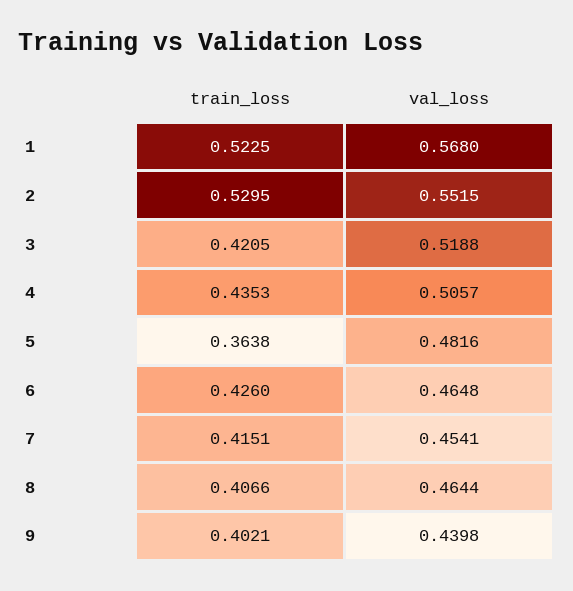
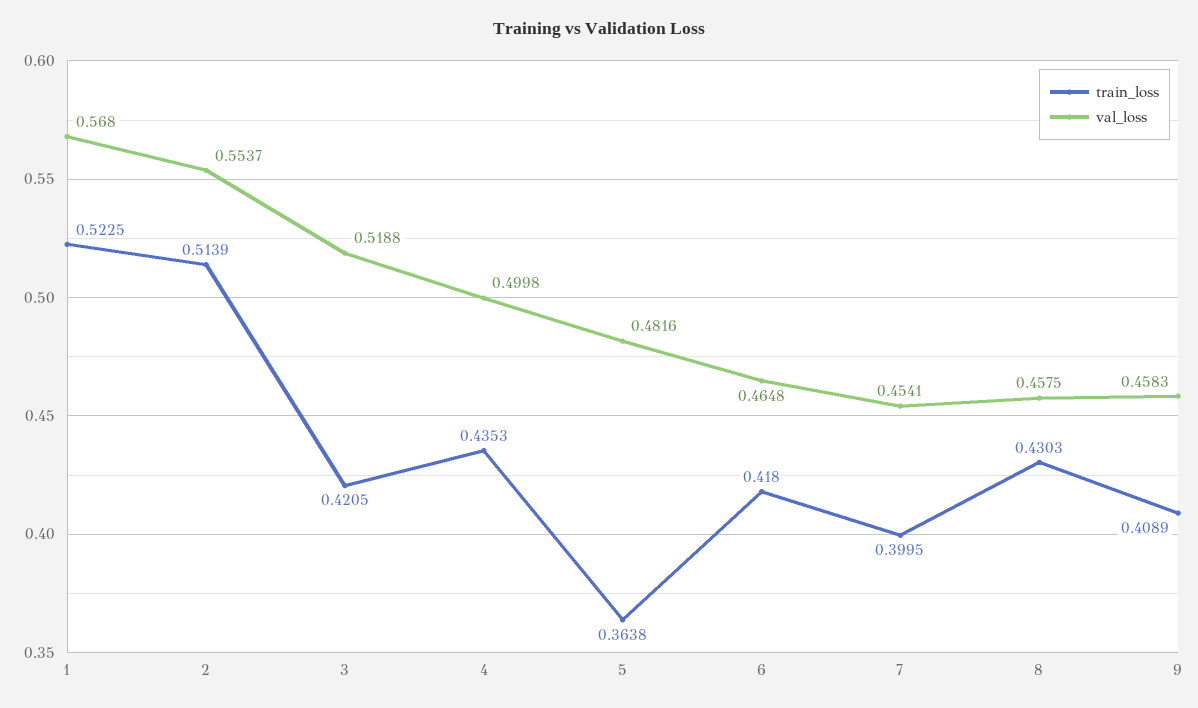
train_loss, 2: 0.5295 -> 0.5139
val_loss, 2: 0.5515 -> 0.5537
val_loss, 4: 0.5057 -> 0.4998
train_loss, 6: 0.426 -> 0.418
train_loss, 7: 0.4151 -> 0.3995
train_loss, 8: 0.4066 -> 0.4303
val_loss, 8: 0.4644 -> 0.4575
train_loss, 9: 0.4021 -> 0.4089
val_loss, 9: 0.4398 -> 0.4583

